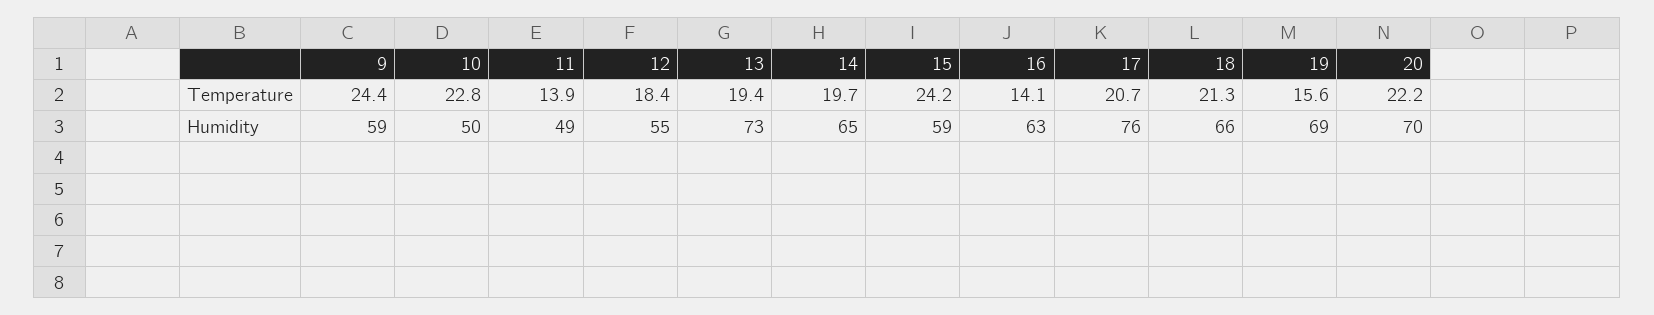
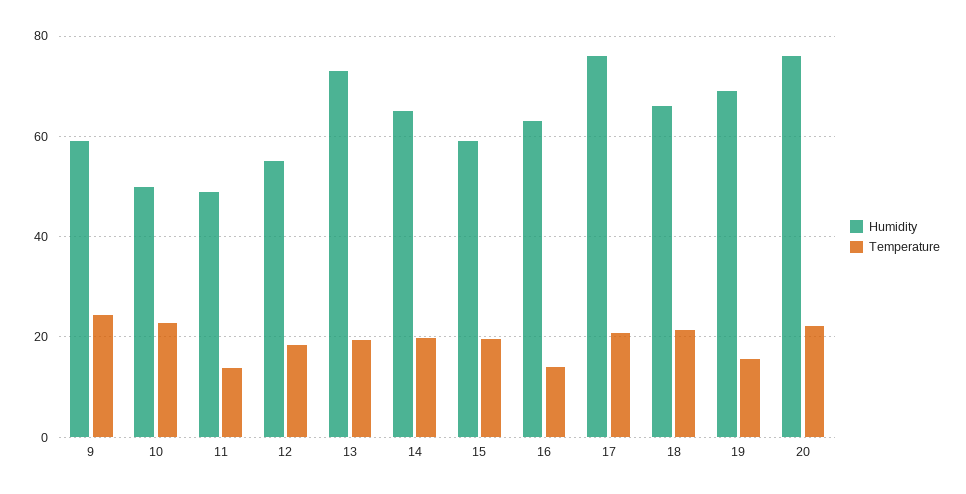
Temperature, 15: 24.2 -> 20
Humidity, 20: 70 -> 76

